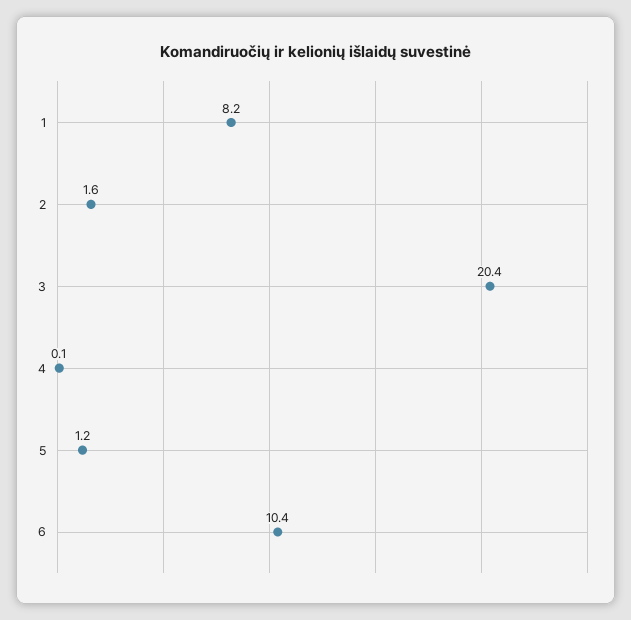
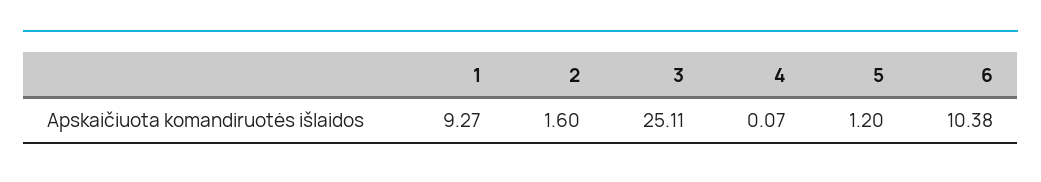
1: 8.2 -> 9.27
3: 20.4 -> 25.11

